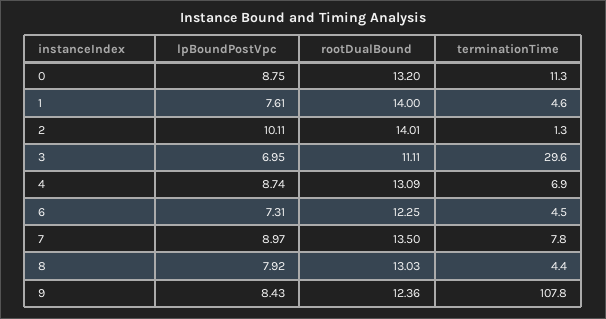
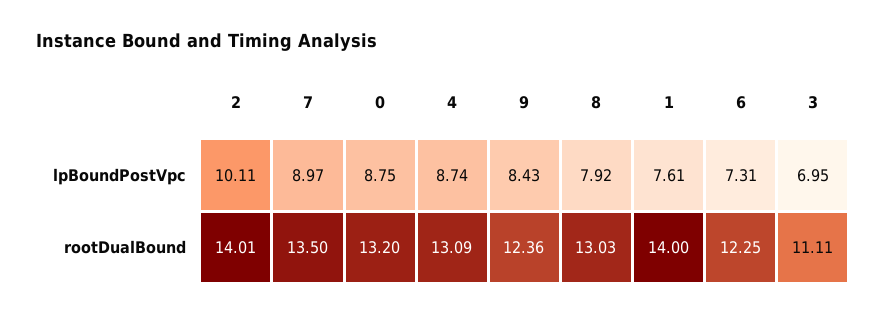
terminationTime, 0: 11.3 -> none
terminationTime, 1: 4.6 -> none
terminationTime, 2: 1.3 -> none
terminationTime, 3: 29.6 -> none
terminationTime, 4: 6.9 -> none
terminationTime, 6: 4.5 -> none
terminationTime, 7: 7.8 -> none
terminationTime, 8: 4.4 -> none
terminationTime, 9: 107.8 -> none

